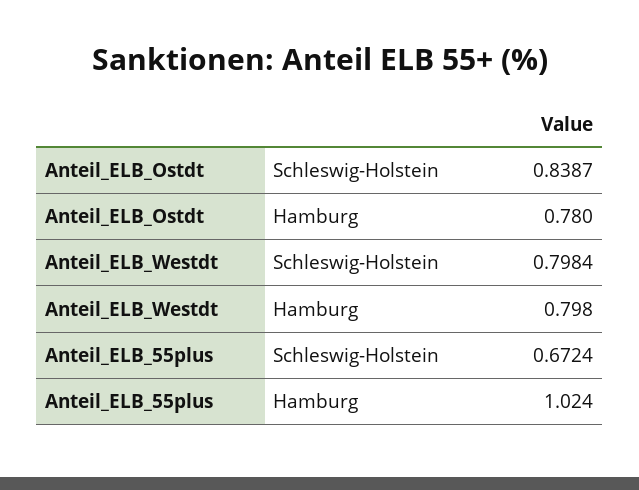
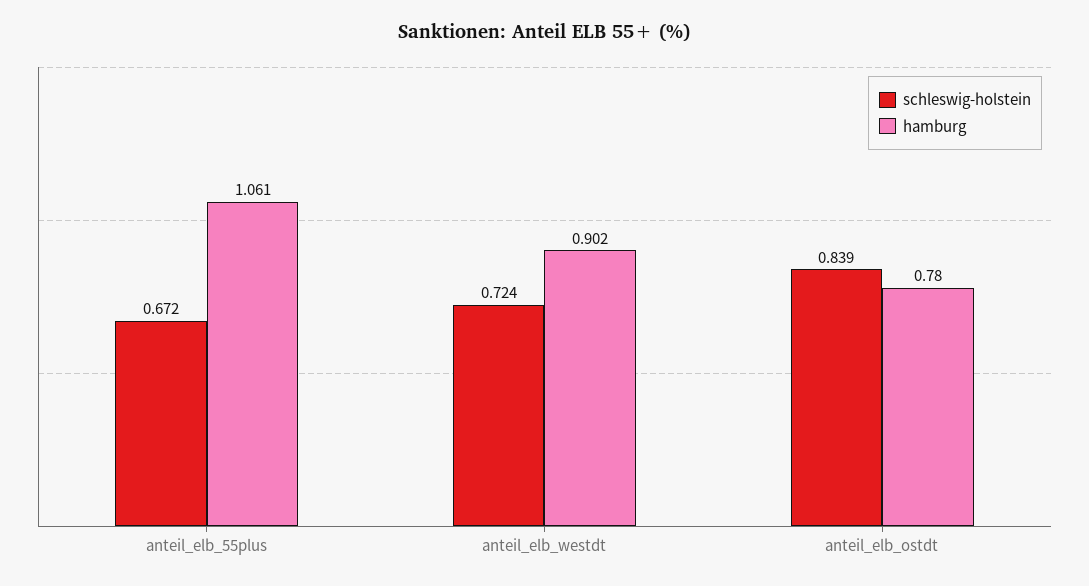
Schleswig-Holstein, Anteil_ELB_Westdt: 0.7984 -> 0.724
Hamburg, Anteil_ELB_Westdt: 0.798 -> 0.902
Hamburg, Anteil_ELB_55plus: 1.024 -> 1.061

